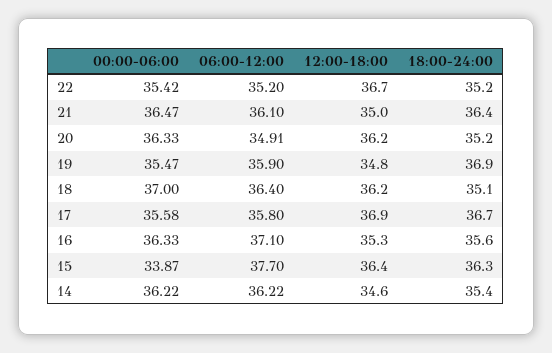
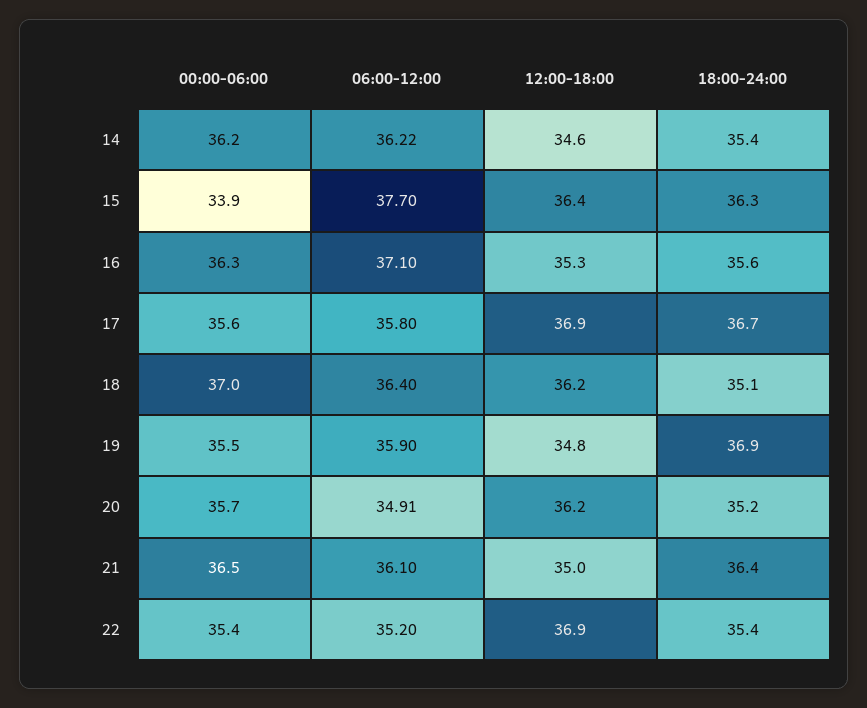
12:00-18:00, 22: 36.7 -> 36.9
18:00-24:00, 22: 35.2 -> 35.4
00:00-06:00, 20: 36.33 -> 35.7

